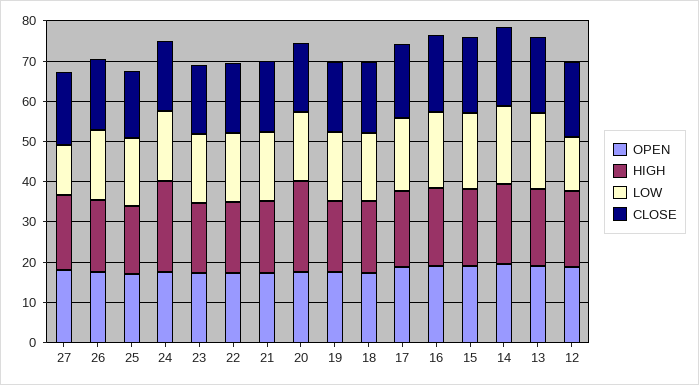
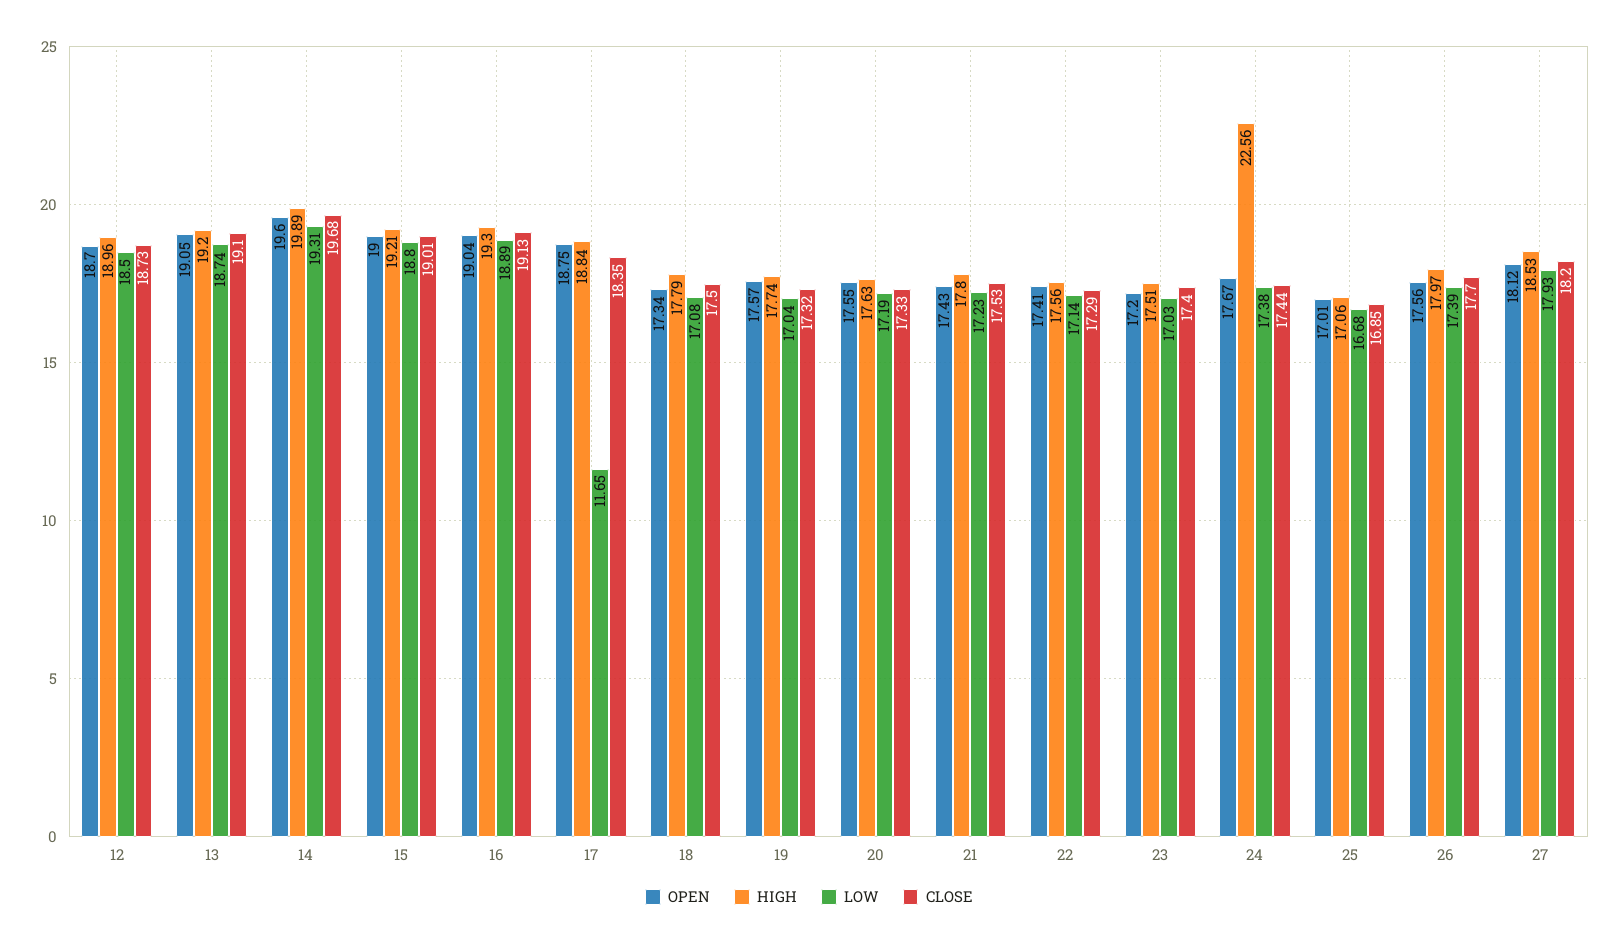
LOW, 27: 12 -> 17.93
HIGH, 20: 22 -> 17.63
LOW, 17: 18 -> 11.65
LOW, 12: 14 -> 18.5

